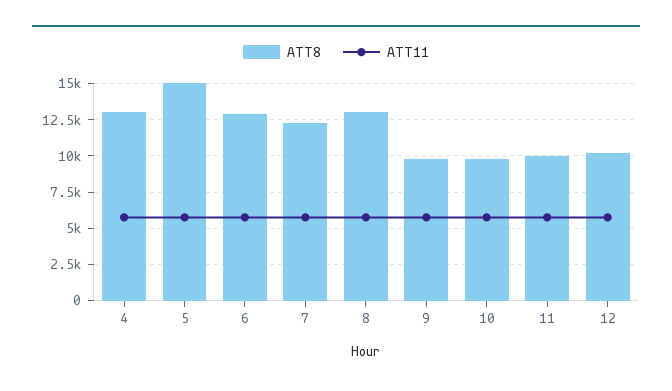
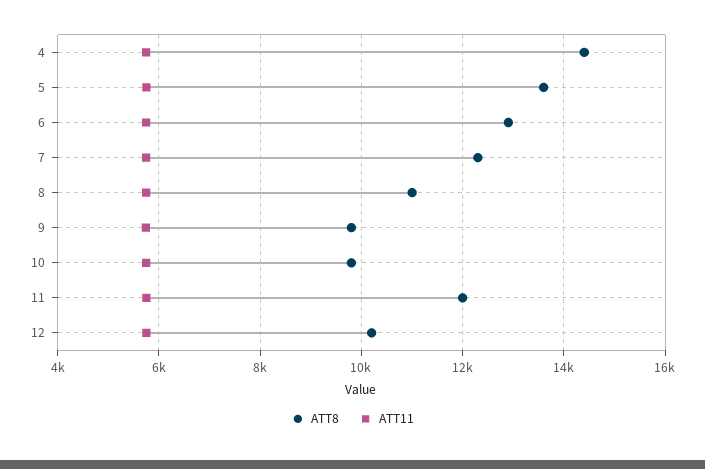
ATT8, 4: 13000 -> 14400
ATT8, 5: 15000 -> 13600
ATT8, 8: 13000 -> 11000
ATT8, 11: 10000 -> 12000

